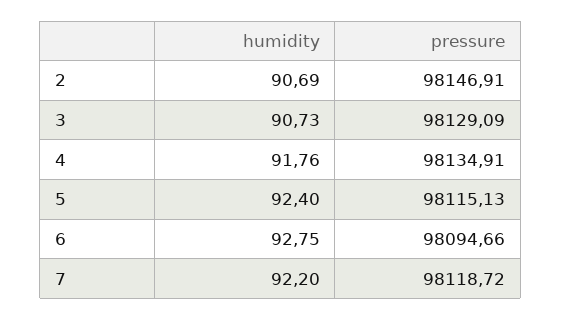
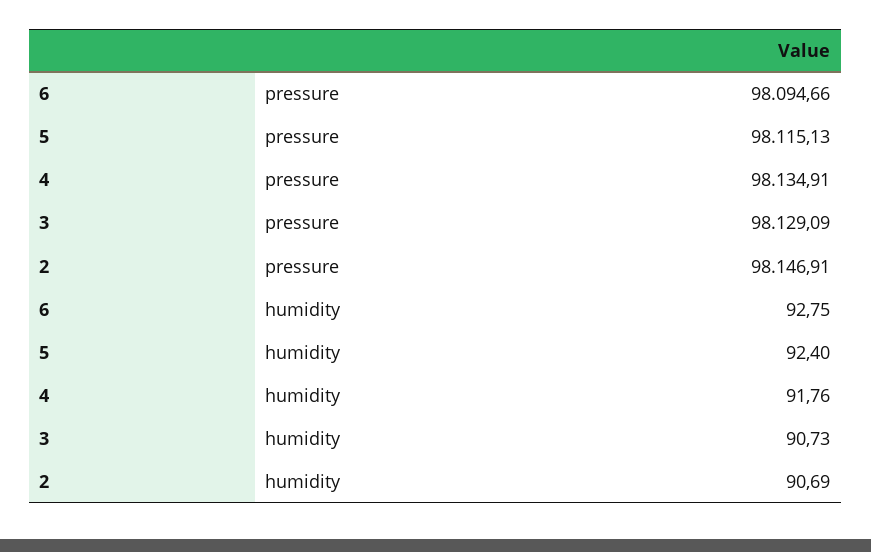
humidity, 7: 92.2 -> none
pressure, 7: 98118.72 -> none

